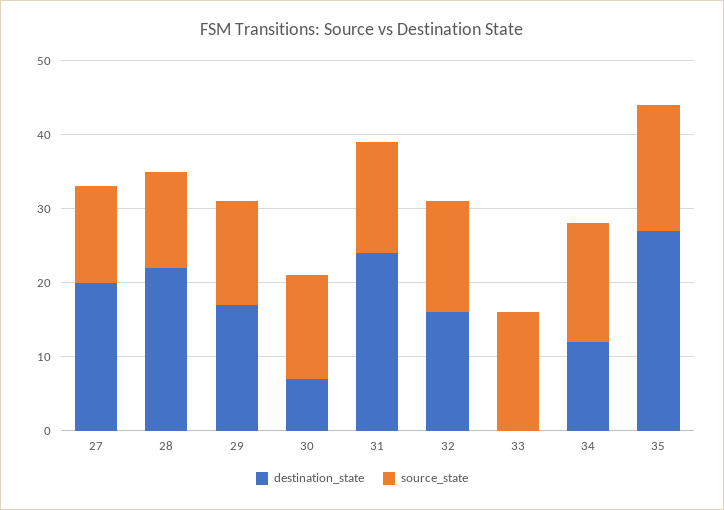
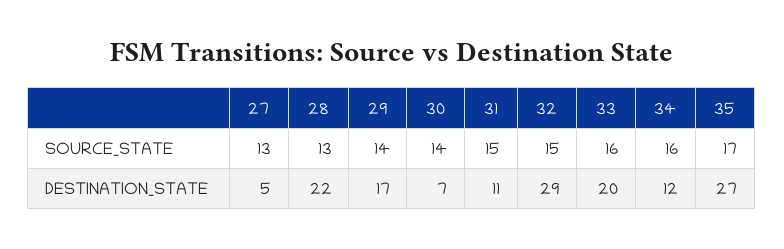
destination_state, 27: 20 -> 5
destination_state, 31: 25 -> 11
destination_state, 32: 15 -> 29
destination_state, 33: 0 -> 20

